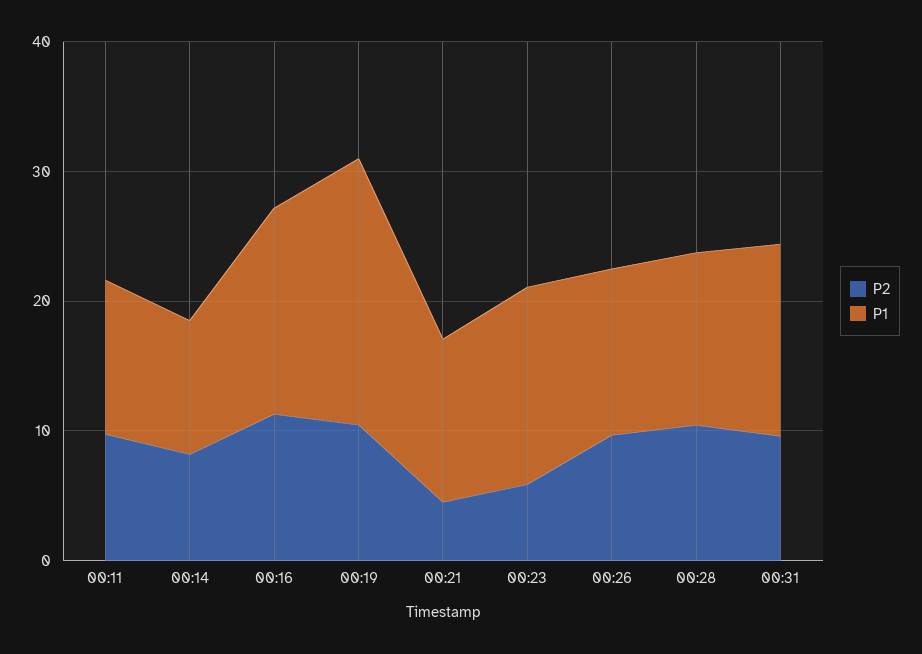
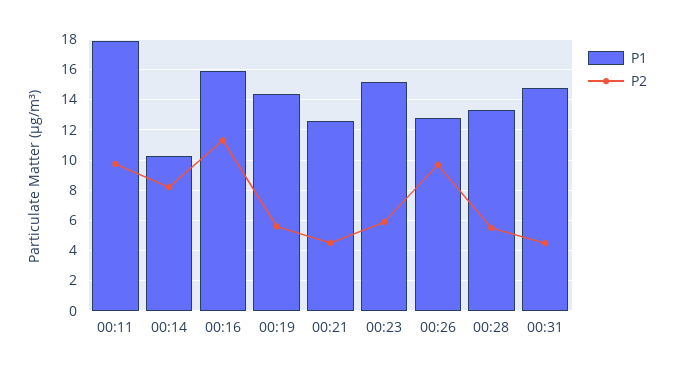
P1, 00:11: 12 -> 18
P2, 00:19: 10 -> 5.5
P1, 00:19: 20 -> 14.5
P2, 00:28: 10 -> 5.5
P2, 00:31: 10 -> 4.5

